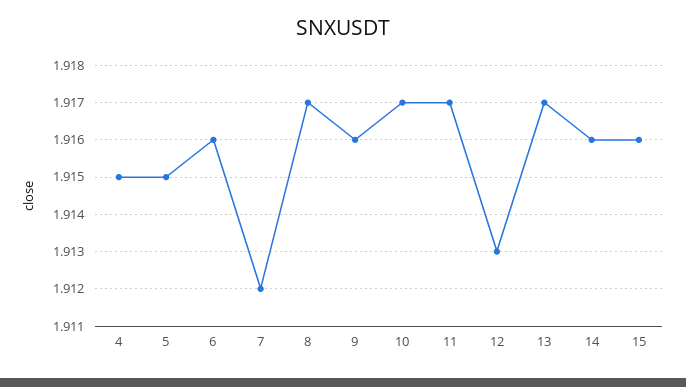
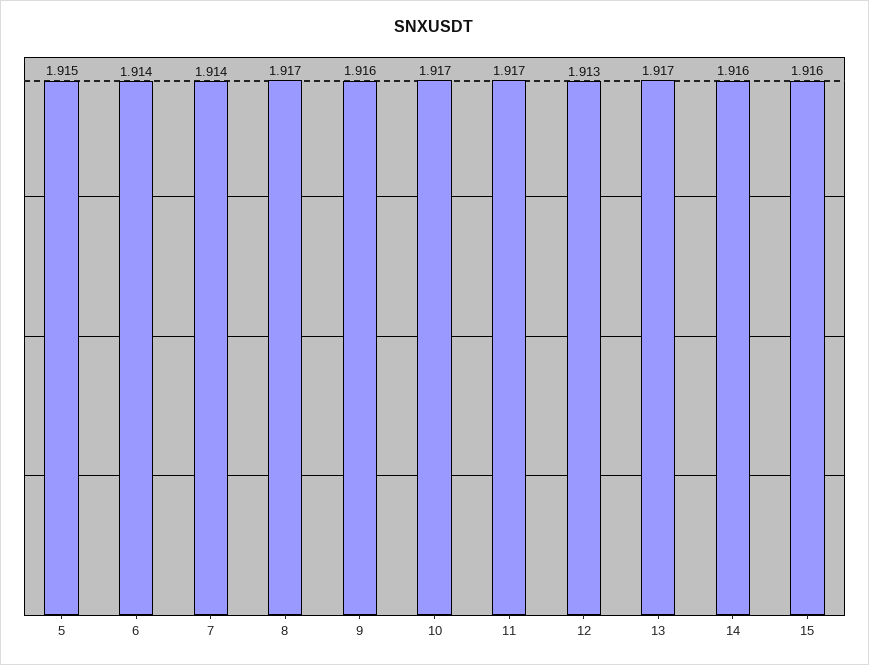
4: 1.915 -> none
6: 1.916 -> 1.914
7: 1.912 -> 1.914

